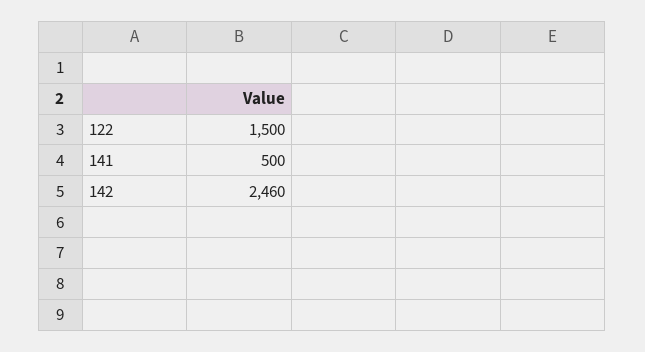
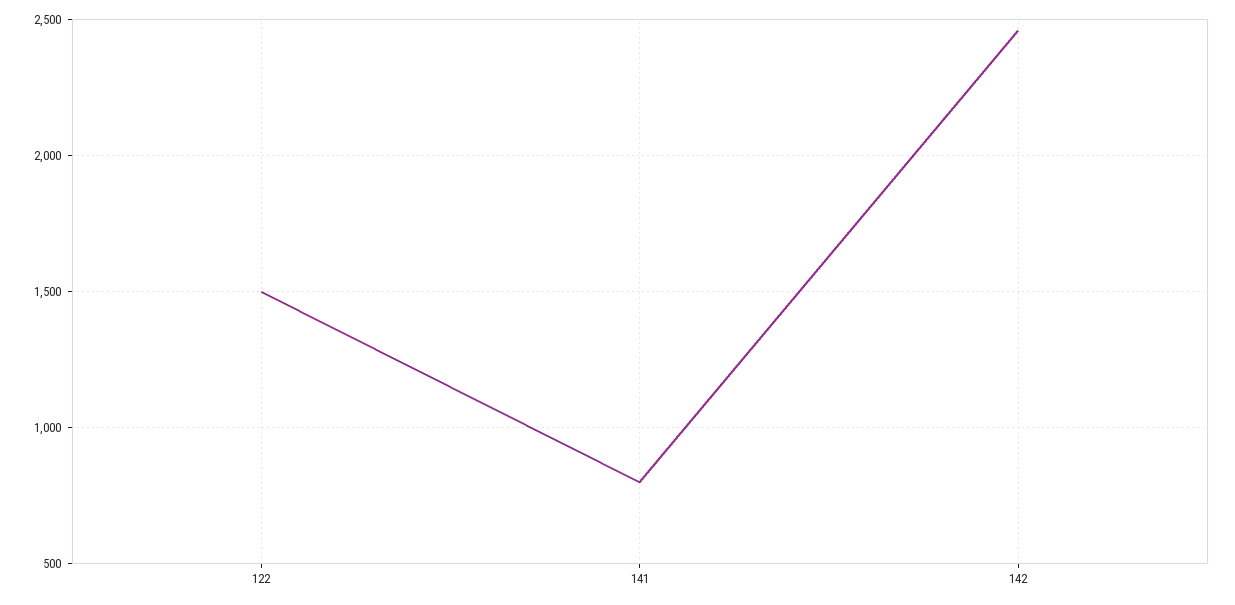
141: 500 -> 800

